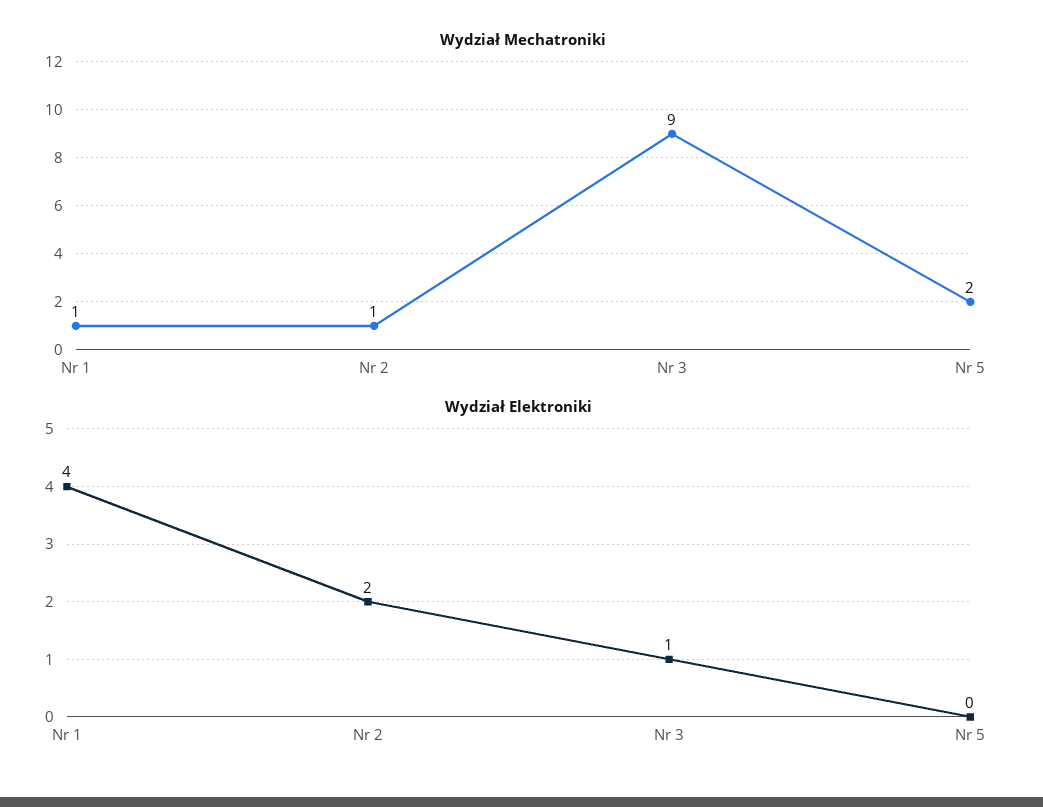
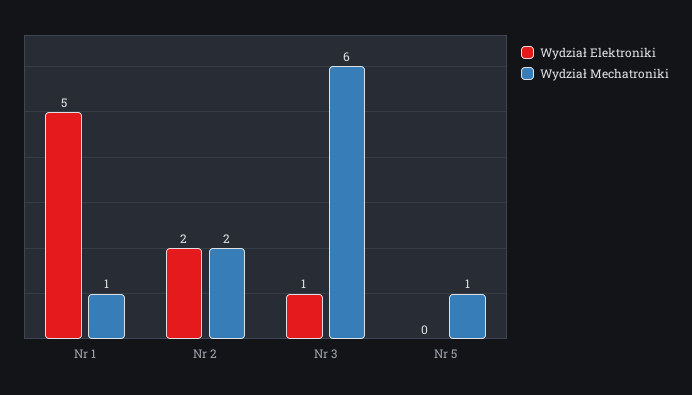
Wydział Mechatroniki, Nr 2: 1 -> 2
Wydział Mechatroniki, Nr 3: 9 -> 6
Wydział Mechatroniki, Nr 5: 2 -> 1
Wydział Elektroniki, Nr 1: 4 -> 5

